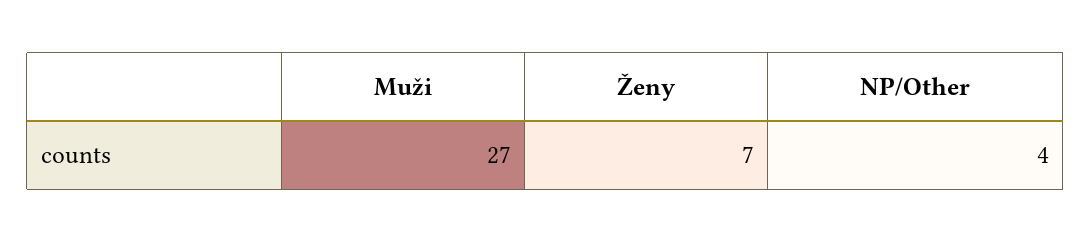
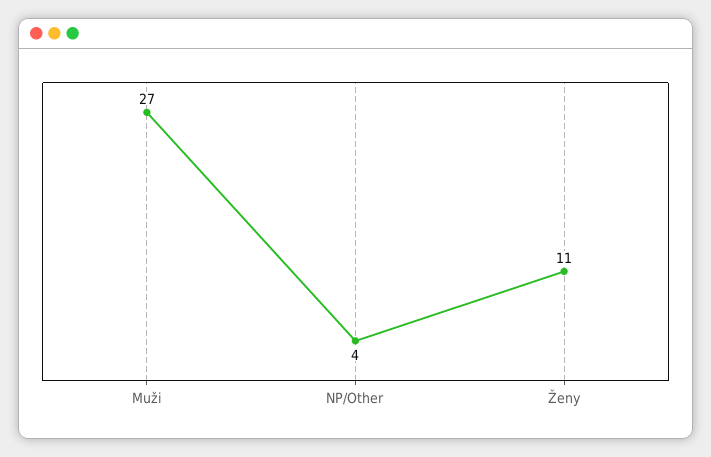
Ženy: 7 -> 11

